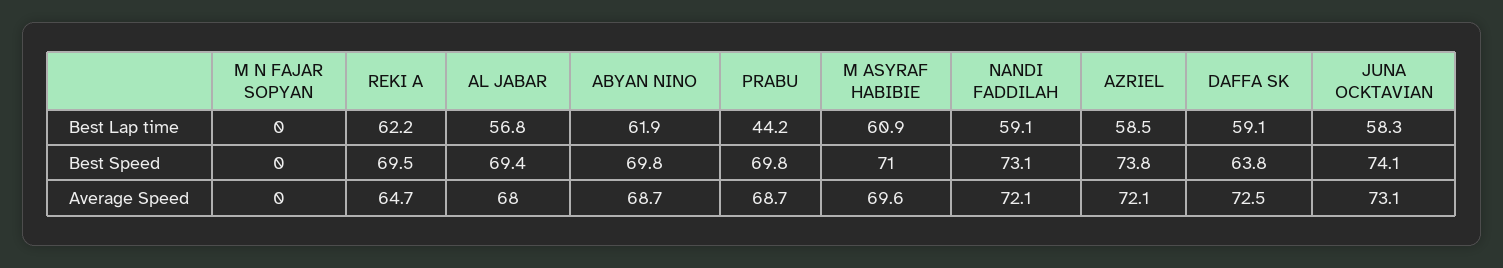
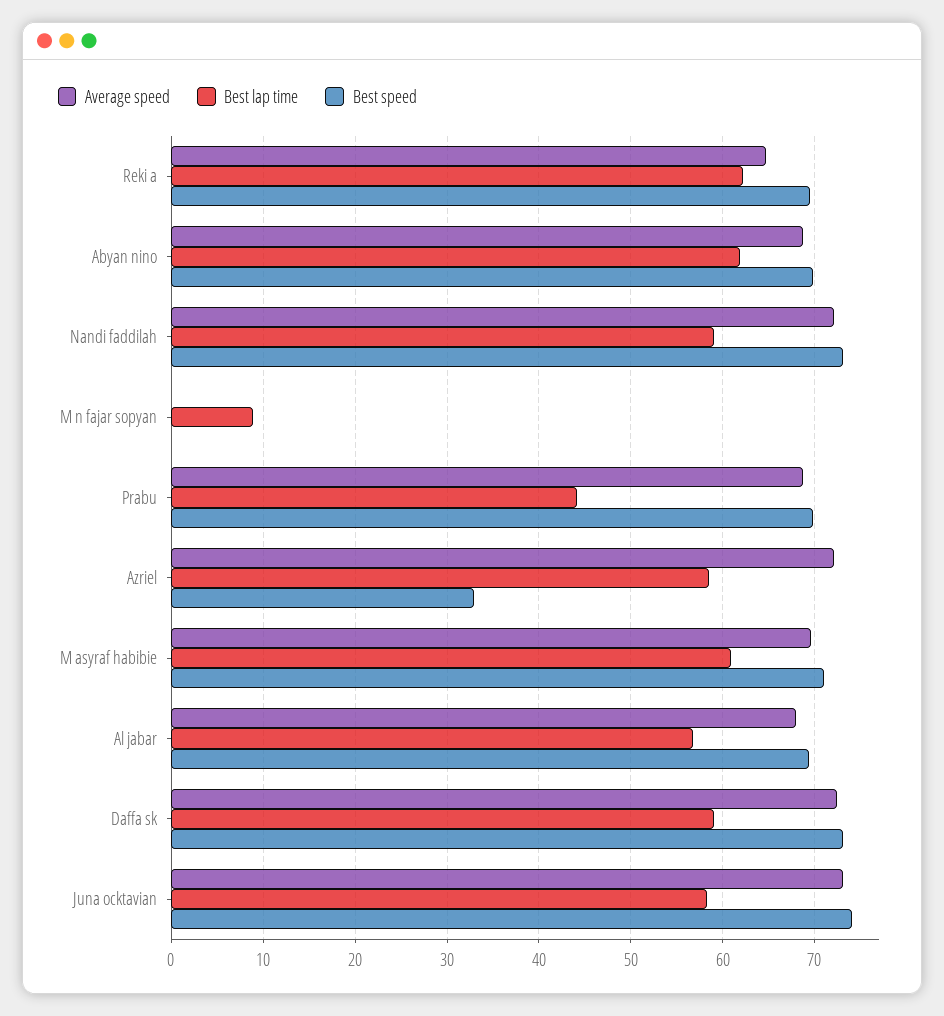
Best Lap time, M N FAJAR SOPYAN: 0 -> 9
Best Speed, AZRIEL: 73.8 -> 33
Best Speed, DAFFA SK: 63.8 -> 73

